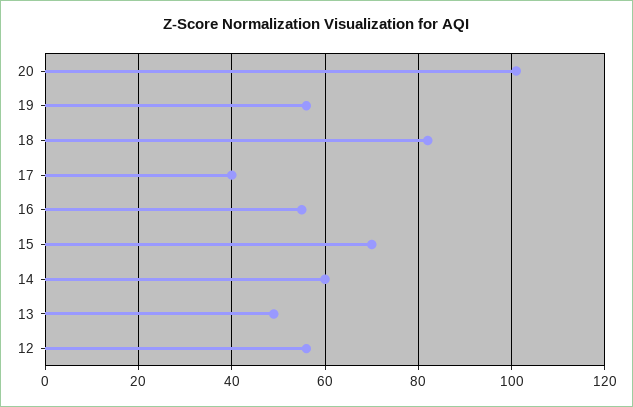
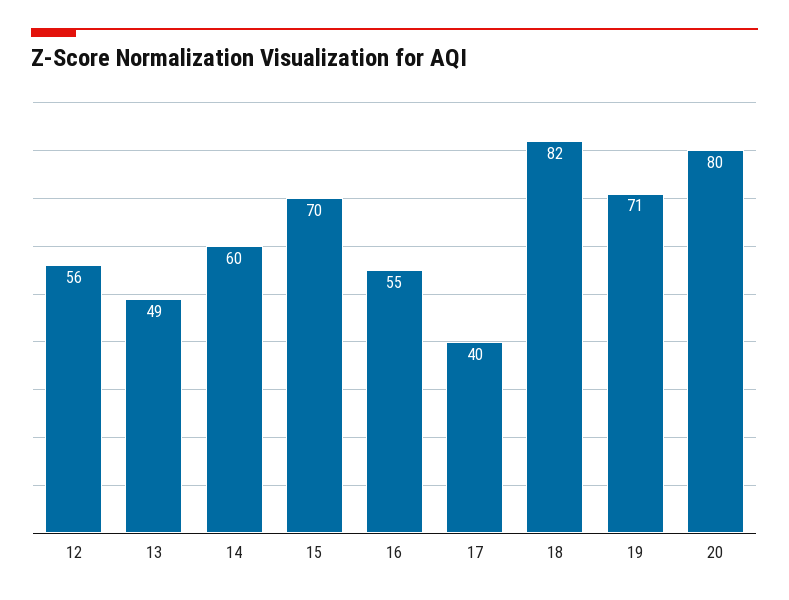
20: 100 -> 80
19: 55 -> 71

